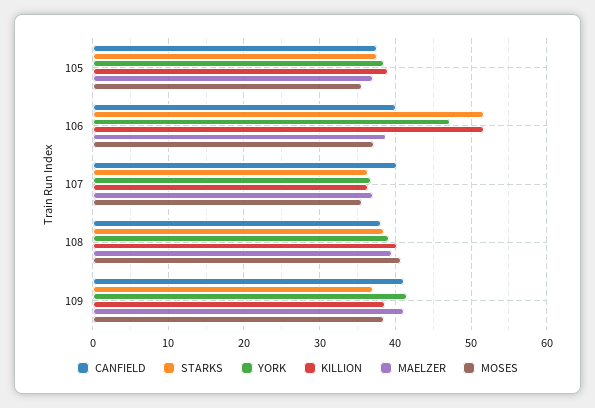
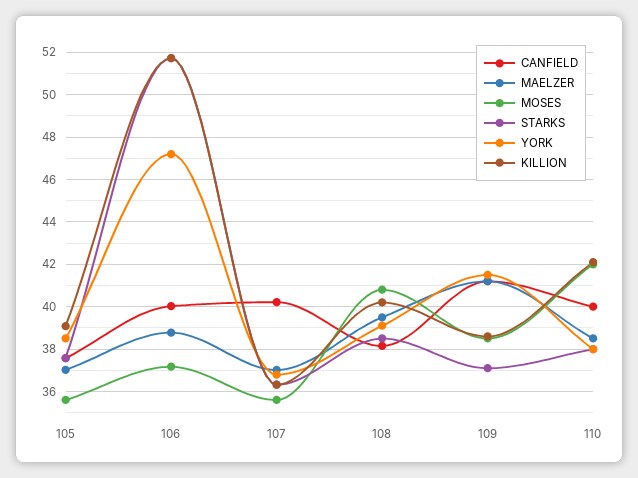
CANFIELD, 110: none -> 40
MAELZER, 110: none -> 38.5
MOSES, 110: none -> 42
STARKS, 110: none -> 38
YORK, 110: none -> 38
KILLION, 110: none -> 42

